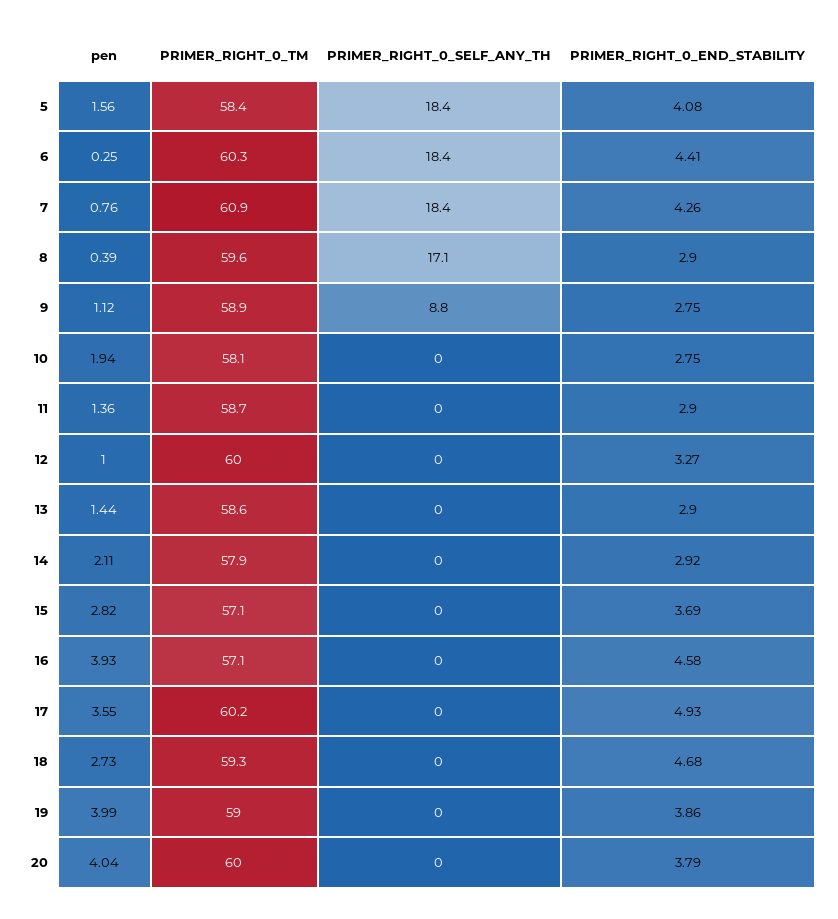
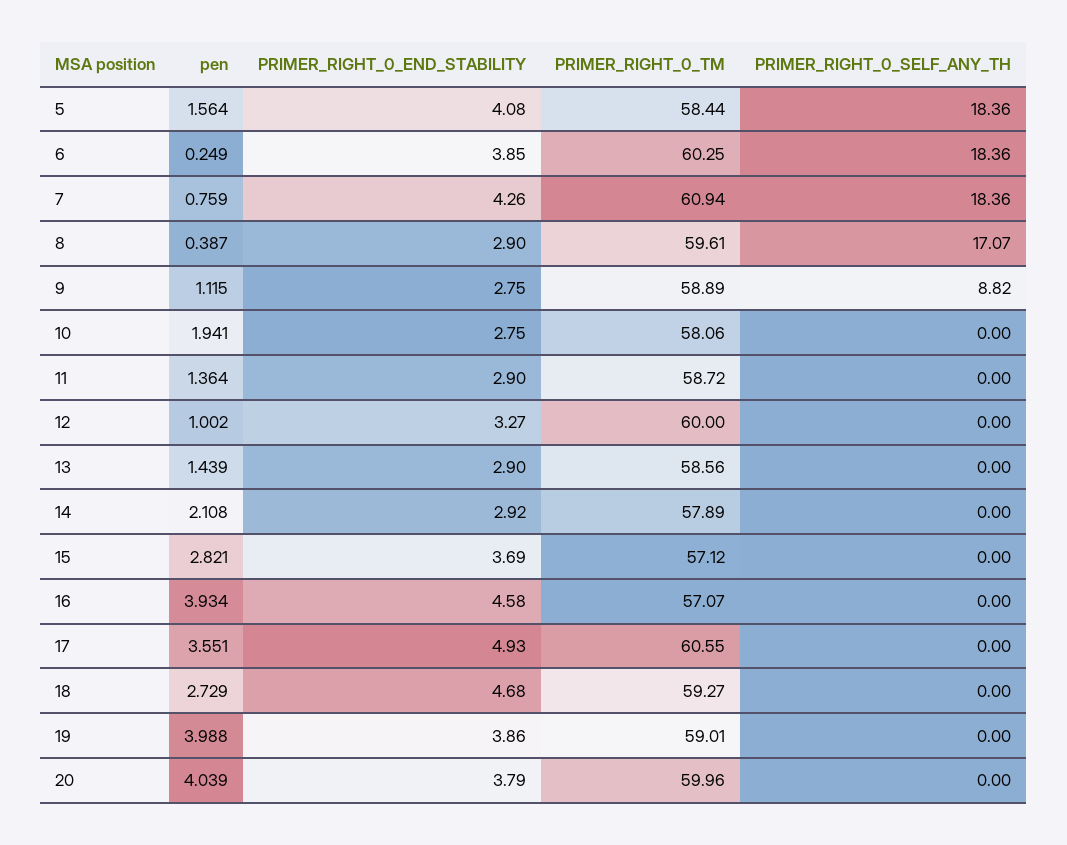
PRIMER_RIGHT_0_END_STABILITY, 6: 4.41 -> 3.85
PRIMER_RIGHT_0_TM, 17: 60.2 -> 60.55

